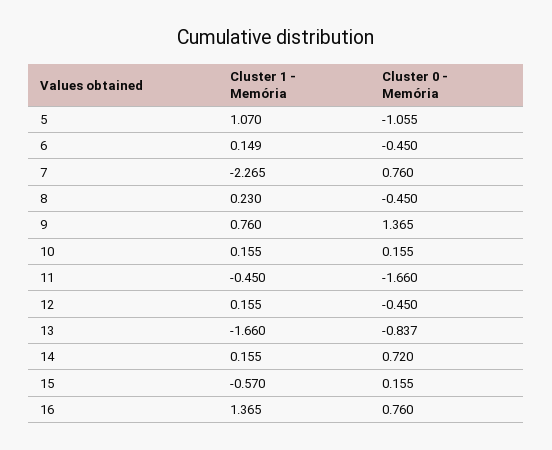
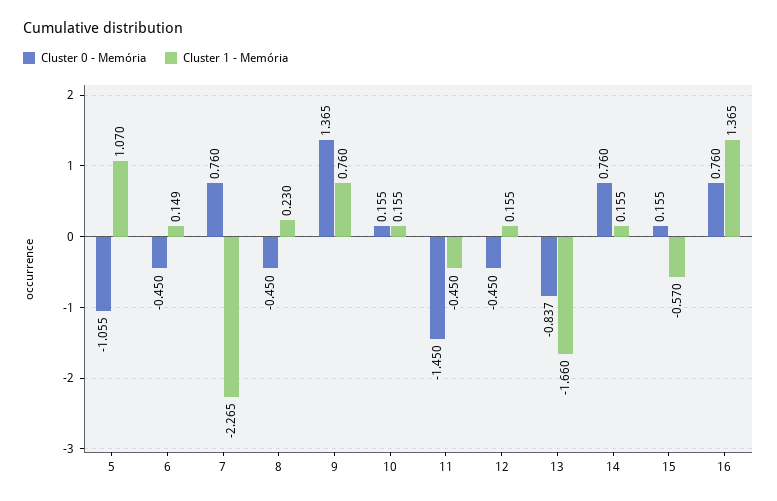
Cluster 0 - Memória, 11: -1.66 -> -1.45
Cluster 0 - Memória, 14: 0.72 -> 0.76

